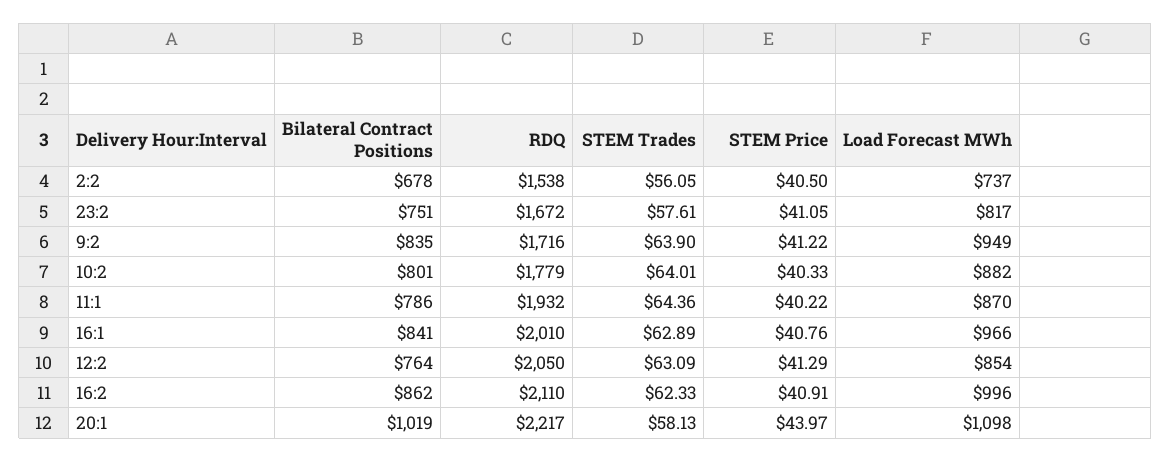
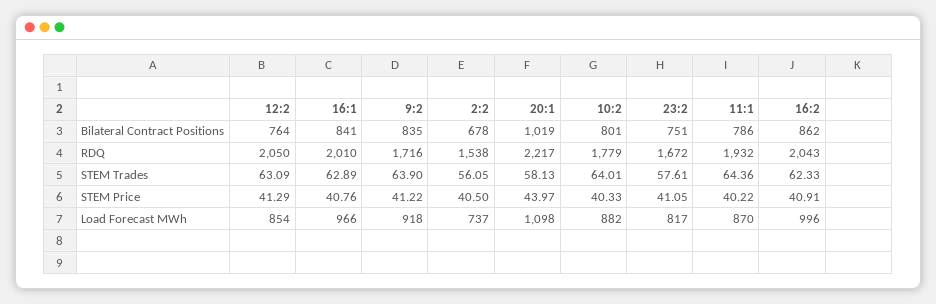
Load Forecast MWh, 9:2: 949 -> 918
RDQ, 16:2: 2110 -> 2043

